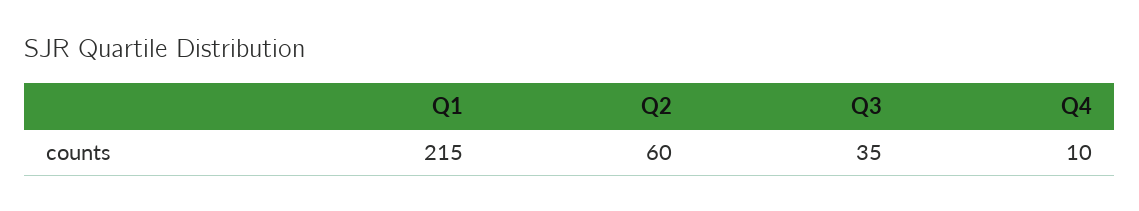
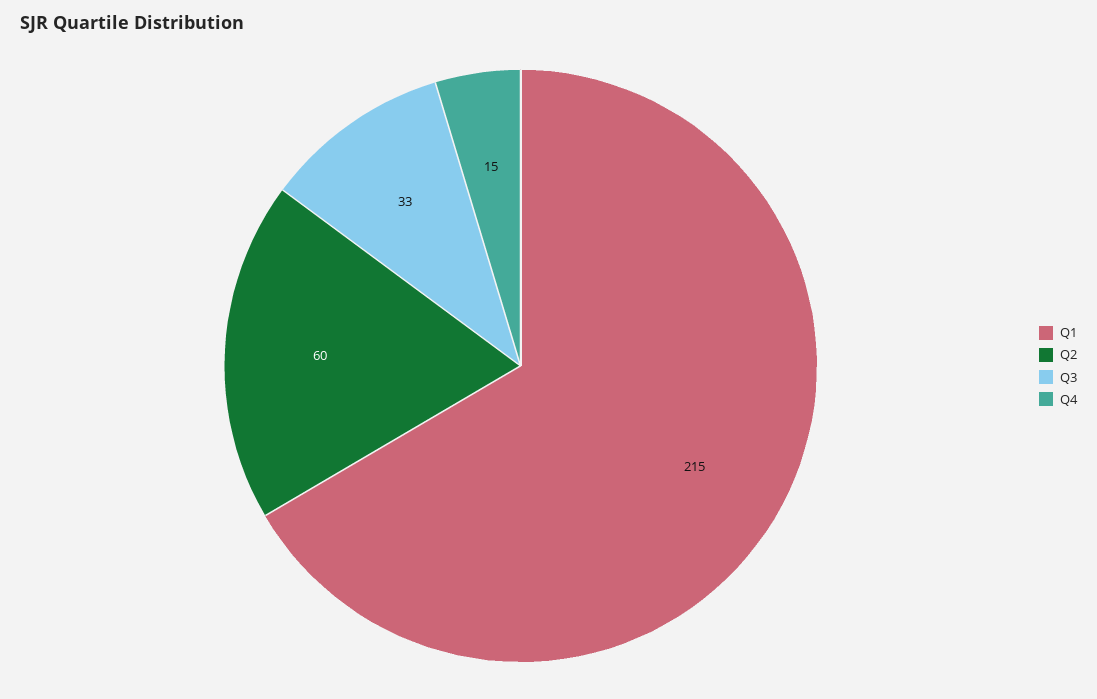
Q3: 35 -> 33
Q4: 10 -> 15

